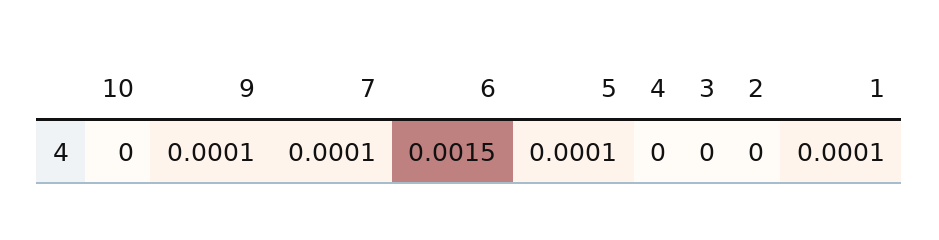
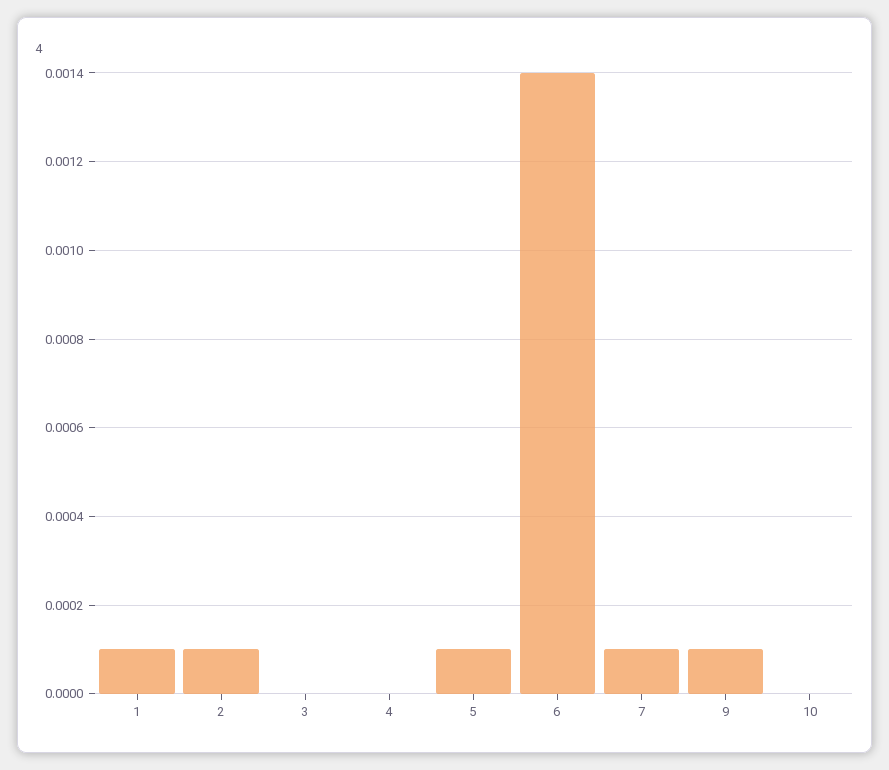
6: 0.0015 -> 0.0014
2: 0 -> 0.0001

